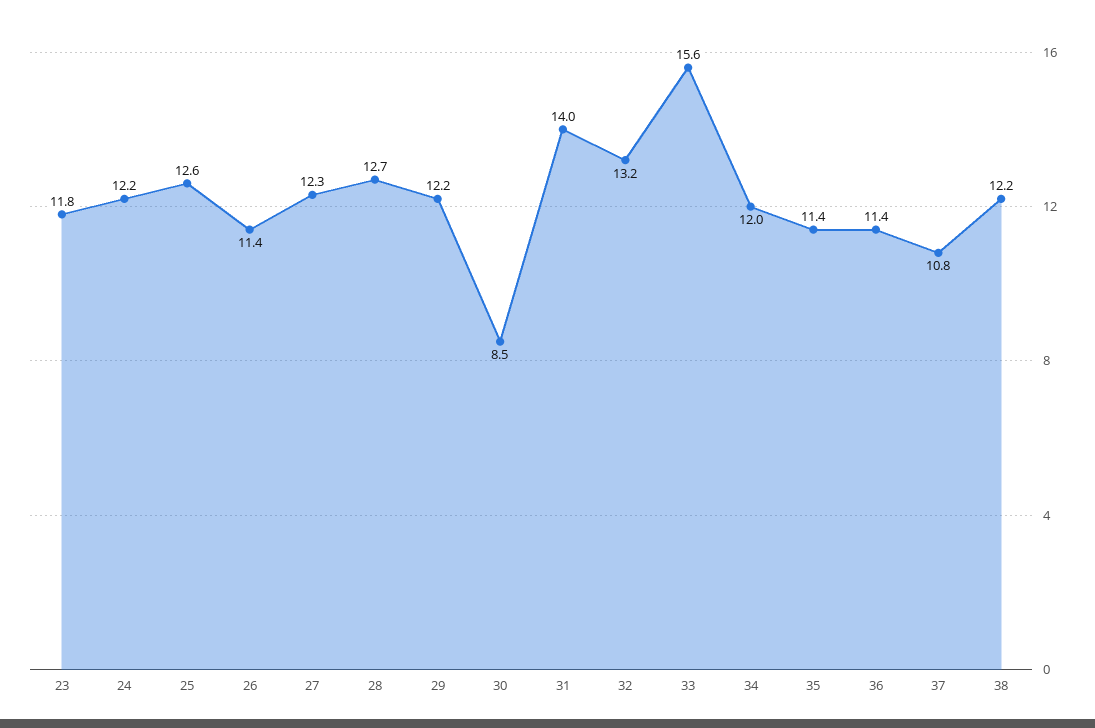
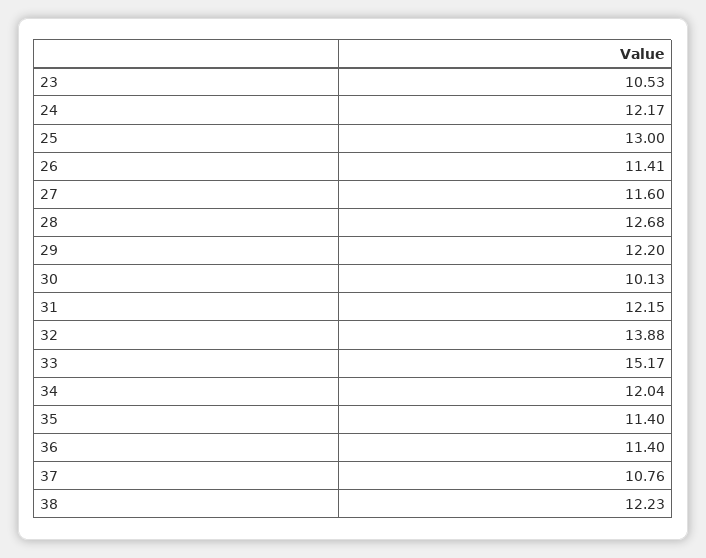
23: 11.8 -> 10.53
25: 12.6 -> 13
27: 12.3 -> 11.6
30: 8.5 -> 10.13
31: 14 -> 12.15
32: 13.2 -> 13.88
33: 15.6 -> 15.17

